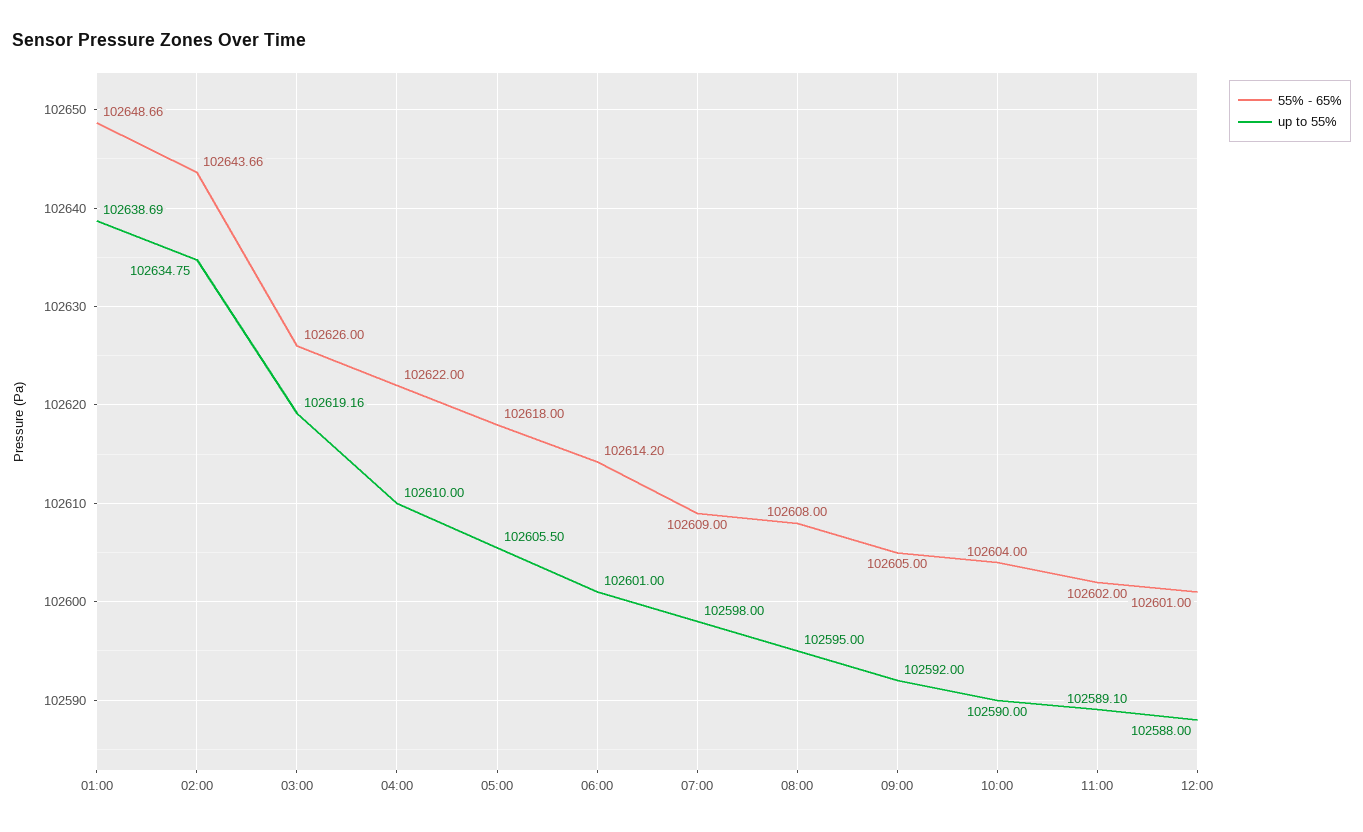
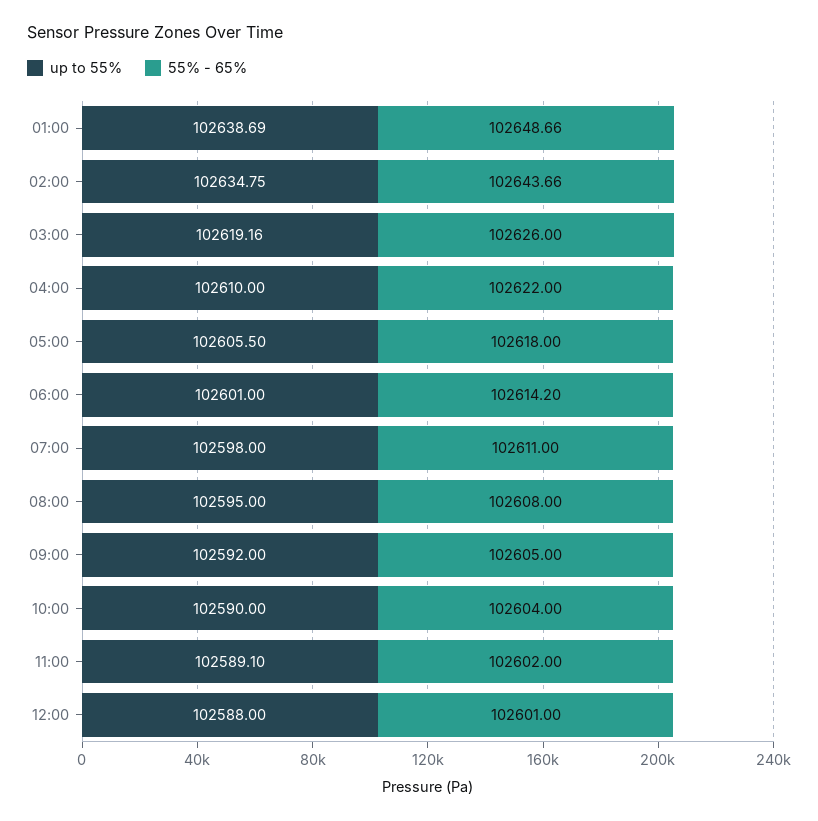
55% - 65%, 07:00: 102609 -> 102611

